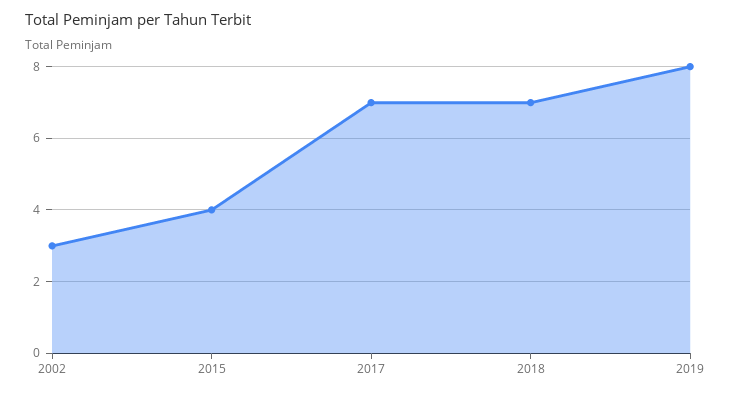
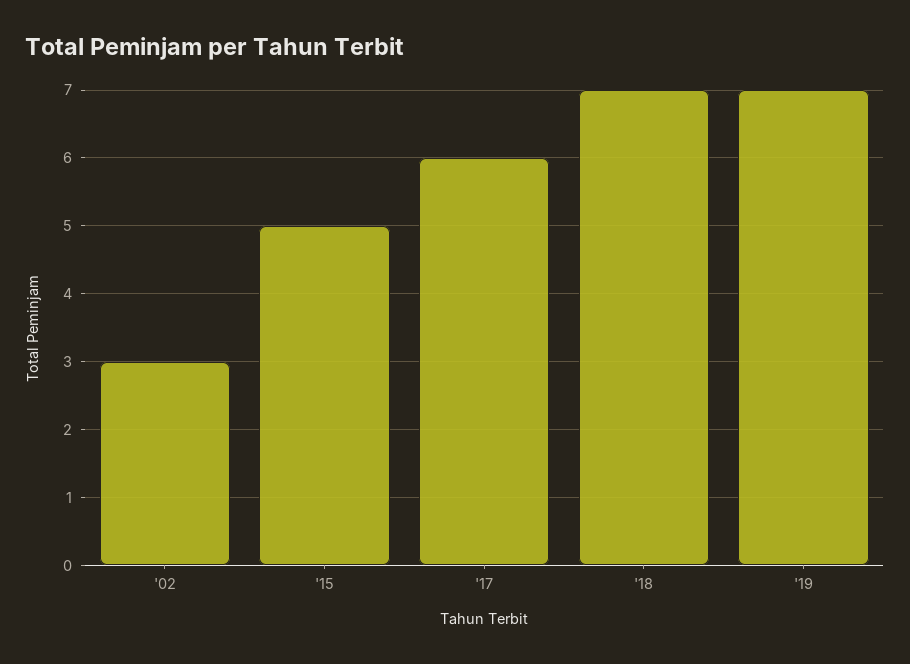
2015: 4 -> 5
2017: 7 -> 6
2019: 8 -> 7

